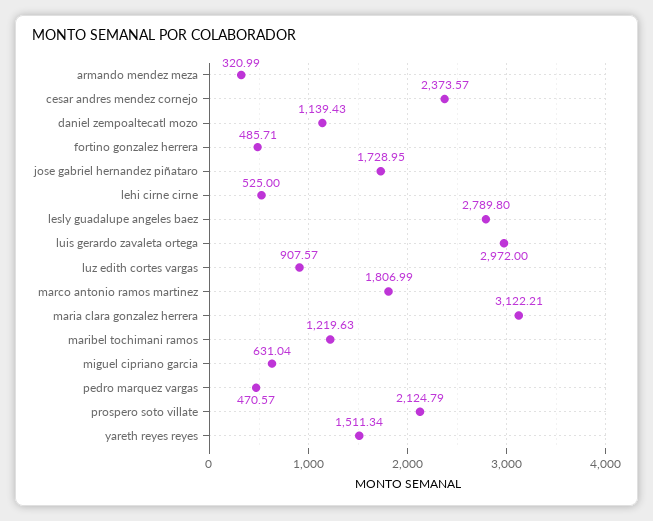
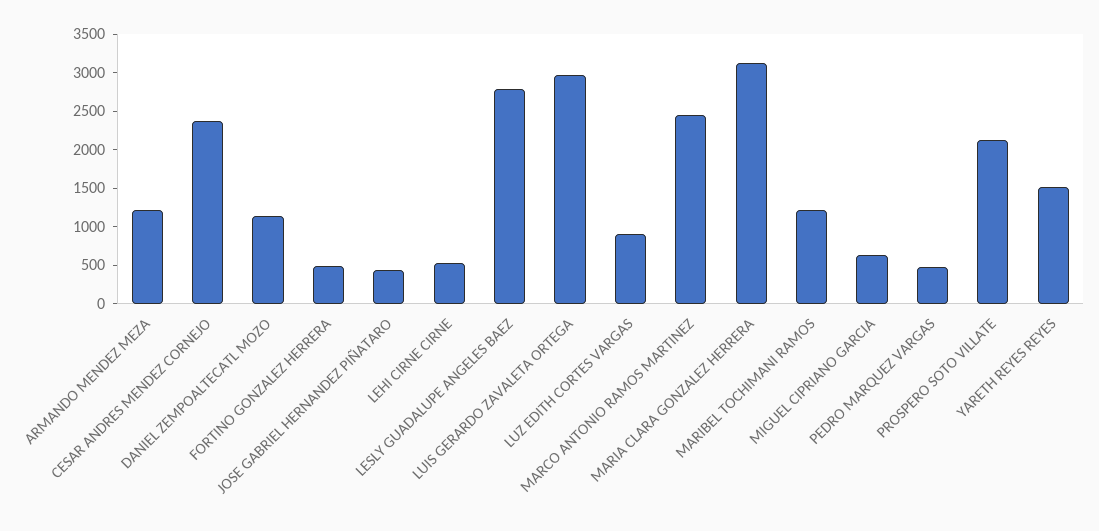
armando mendez meza: 320.99 -> 1250
jose gabriel hernandez piñataro: 1728.95 -> 500
marco antonio ramos martinez: 1806.99 -> 2500

